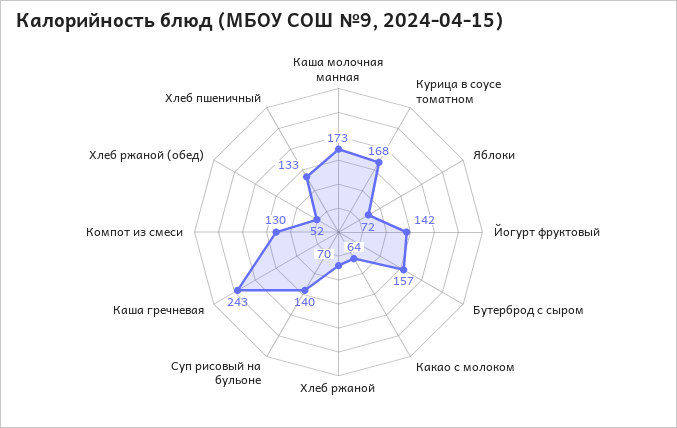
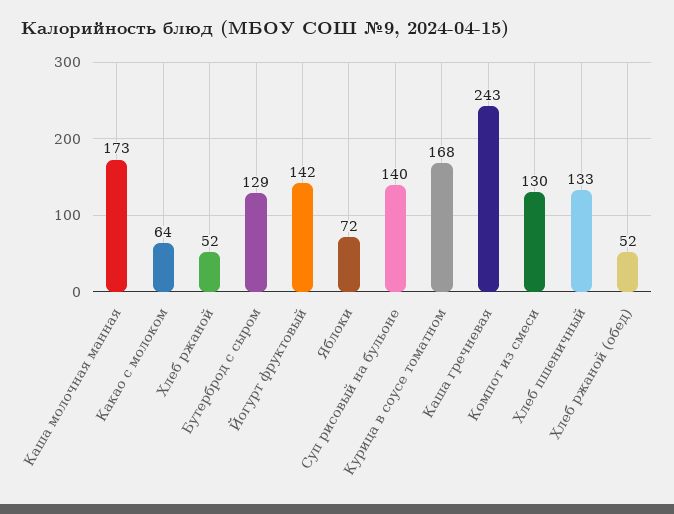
Бутерброд с сыром: 157 -> 129
Хлеб ржаной: 70 -> 52

